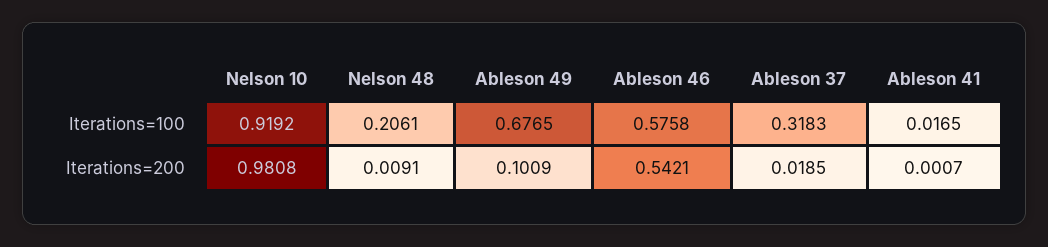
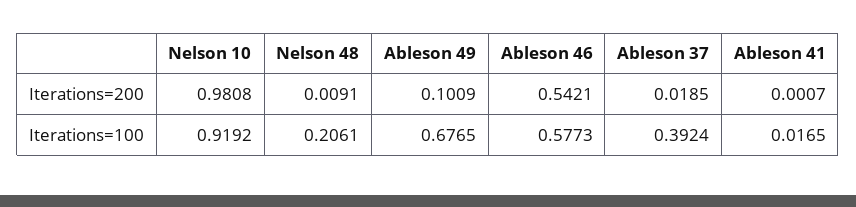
Ableson 46, Iterations=100: 0.5758 -> 0.5773
Ableson 37, Iterations=100: 0.3183 -> 0.3924

